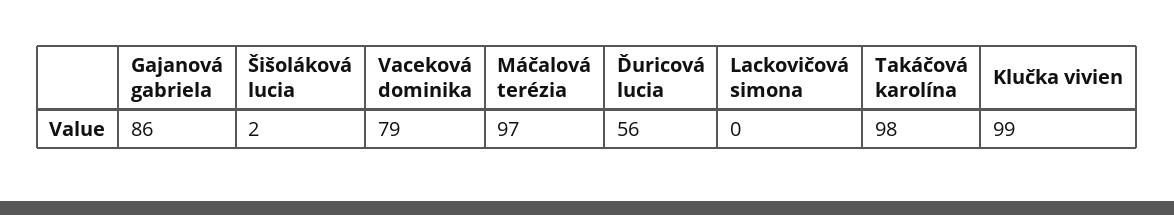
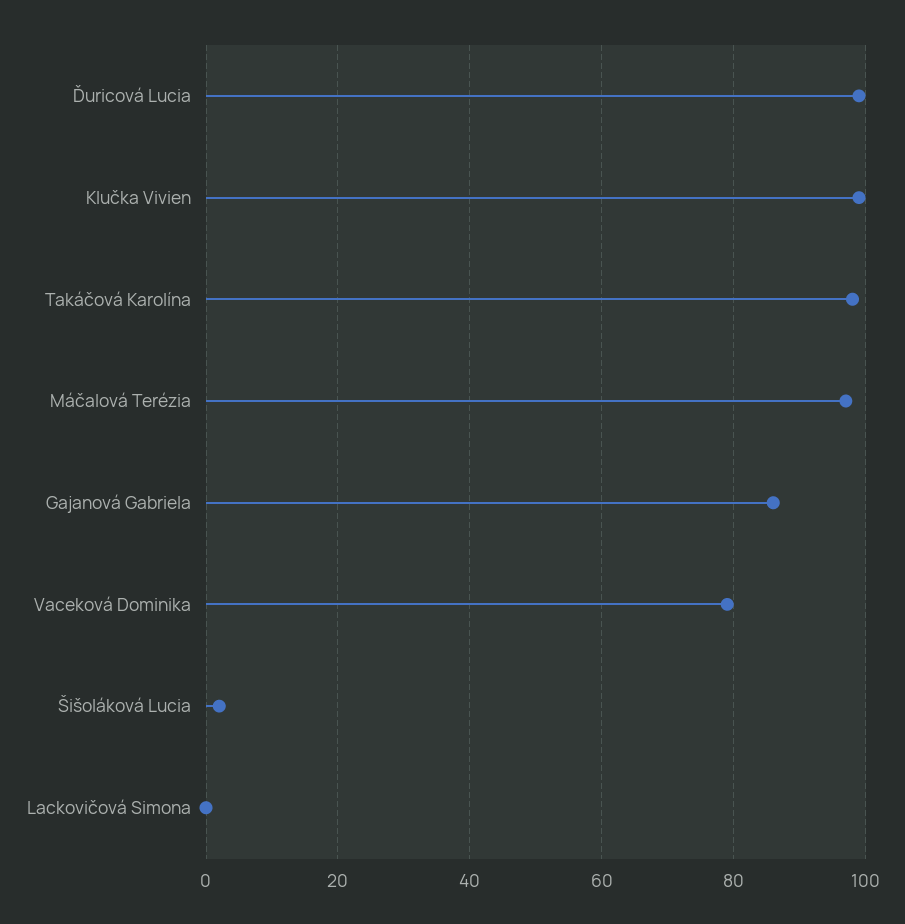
Ďuricová lucia: 56 -> 100

